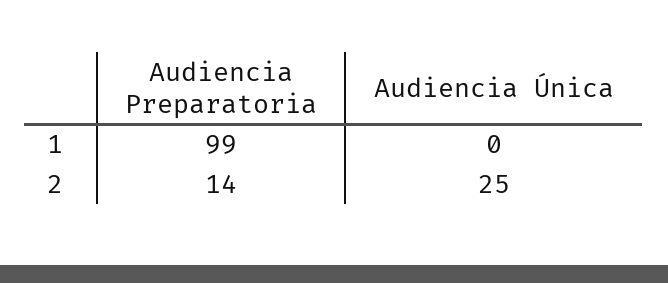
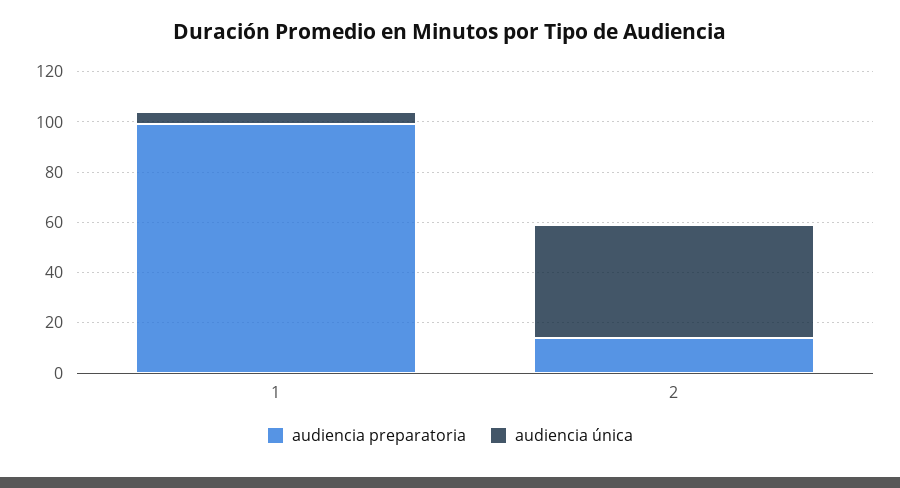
Audiencia Única, 1: 0 -> 5
Audiencia Única, 2: 25 -> 45

